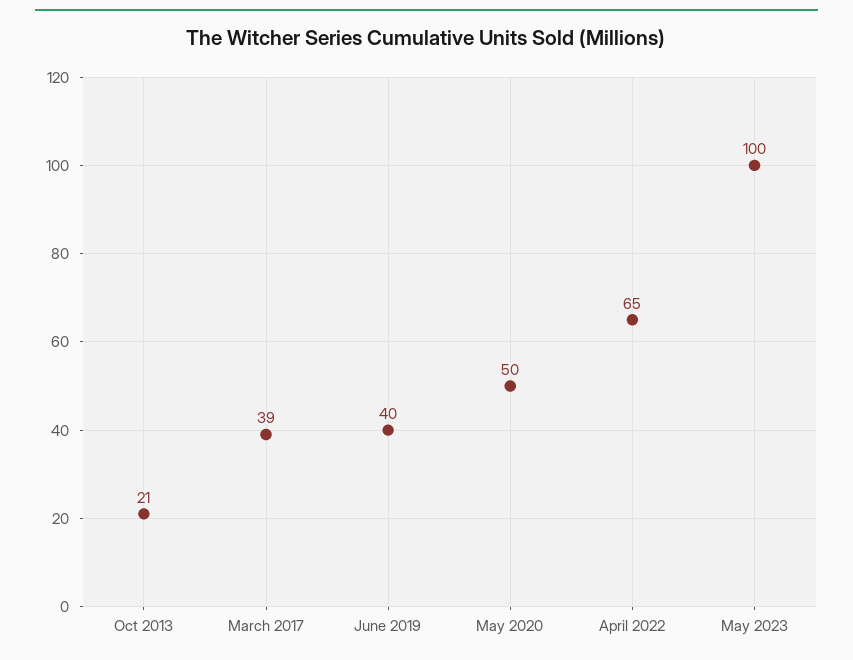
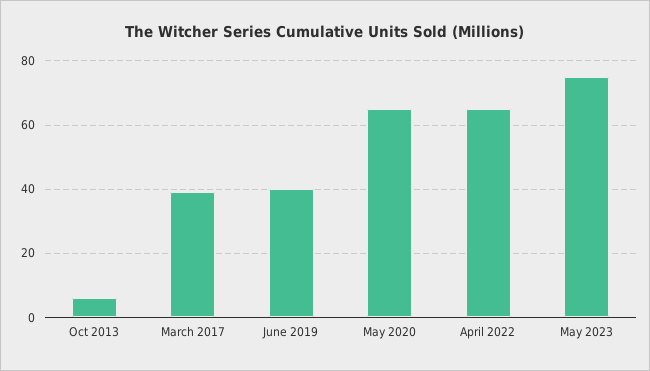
Oct 2013: 21 -> 5
May 2020: 50 -> 65
May 2023: 100 -> 75

